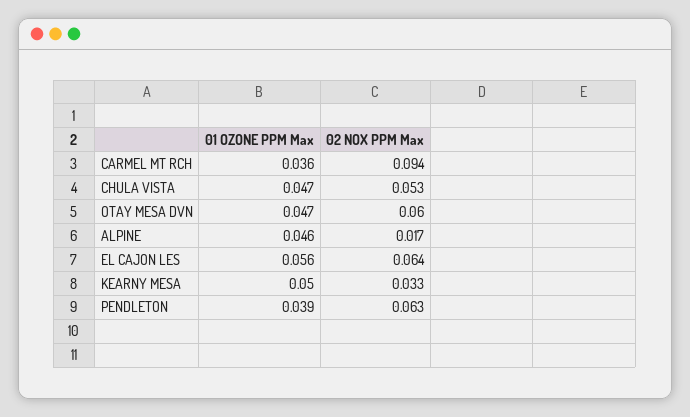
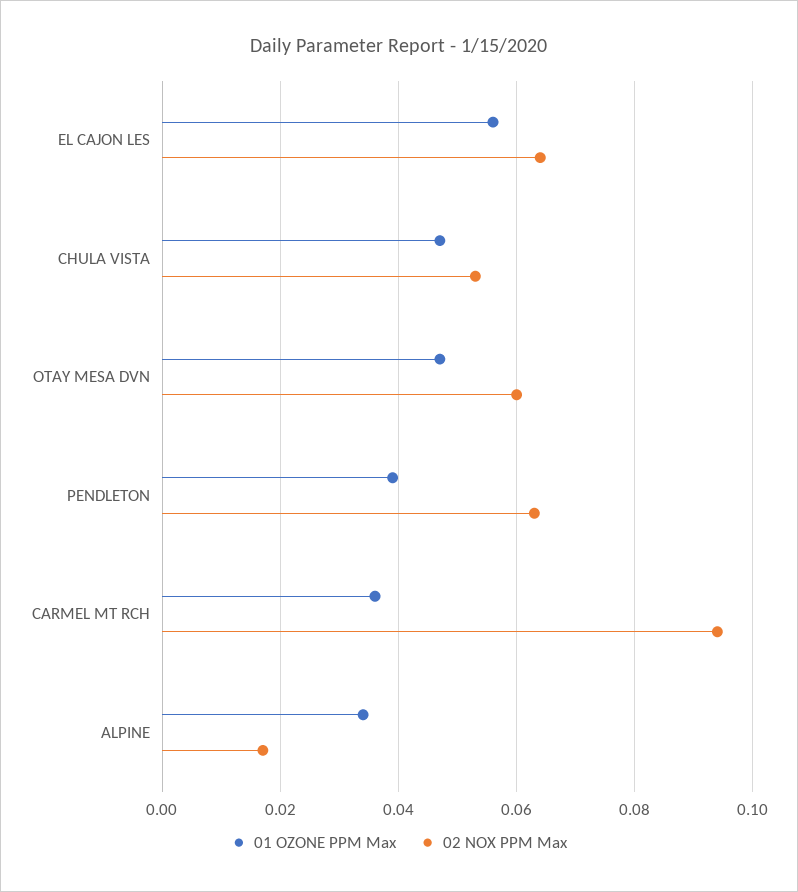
01 OZONE PPM Max, ALPINE: 0.046 -> 0.035
01 OZONE PPM Max, KEARNY MESA: 0.05 -> none
02 NOX PPM Max, KEARNY MESA: 0.033 -> none

